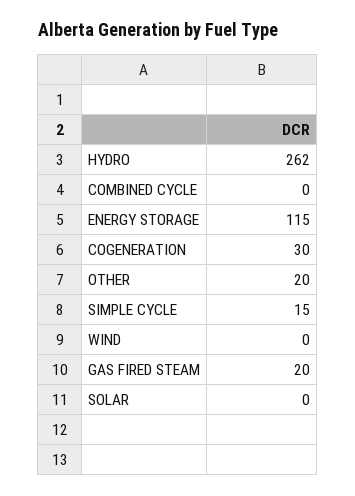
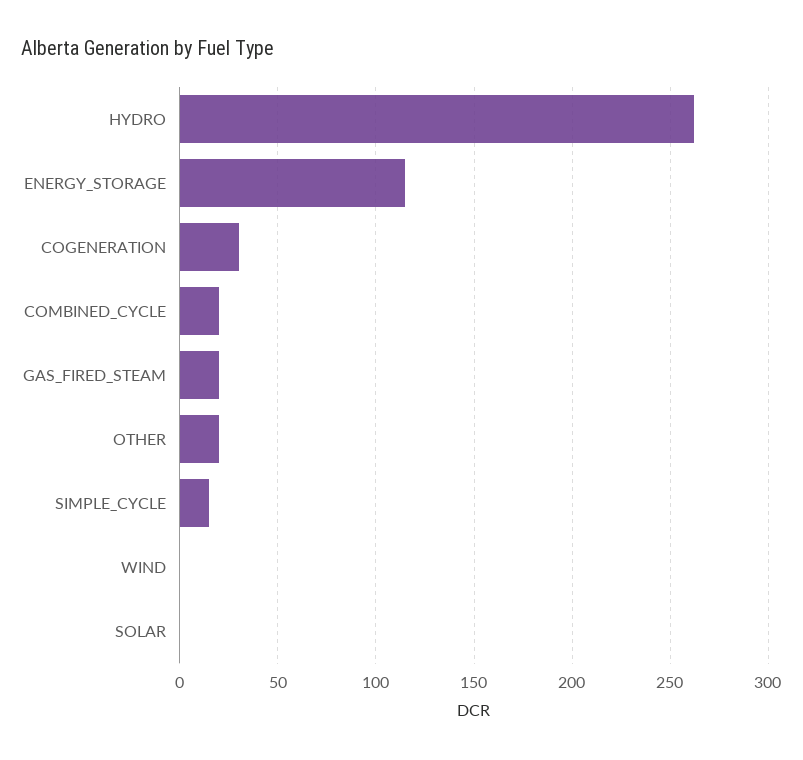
COMBINED CYCLE: 0 -> 20

